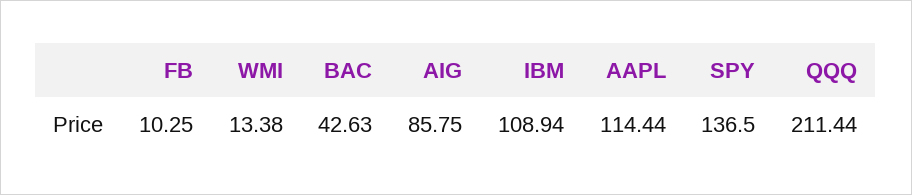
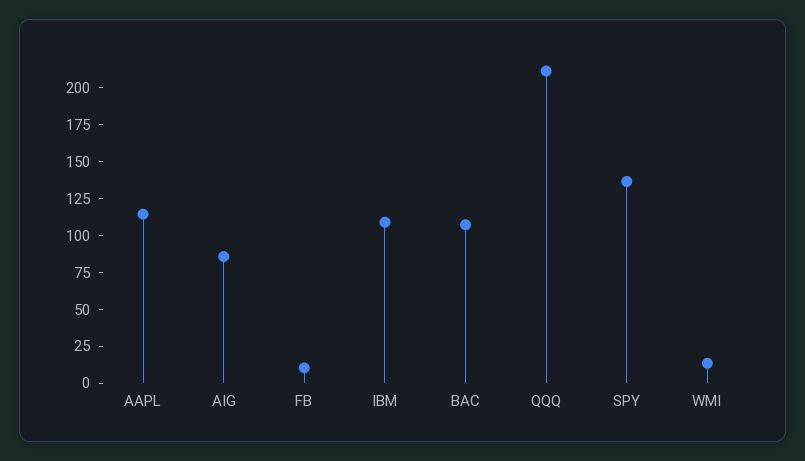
BAC: 42.63 -> 100

